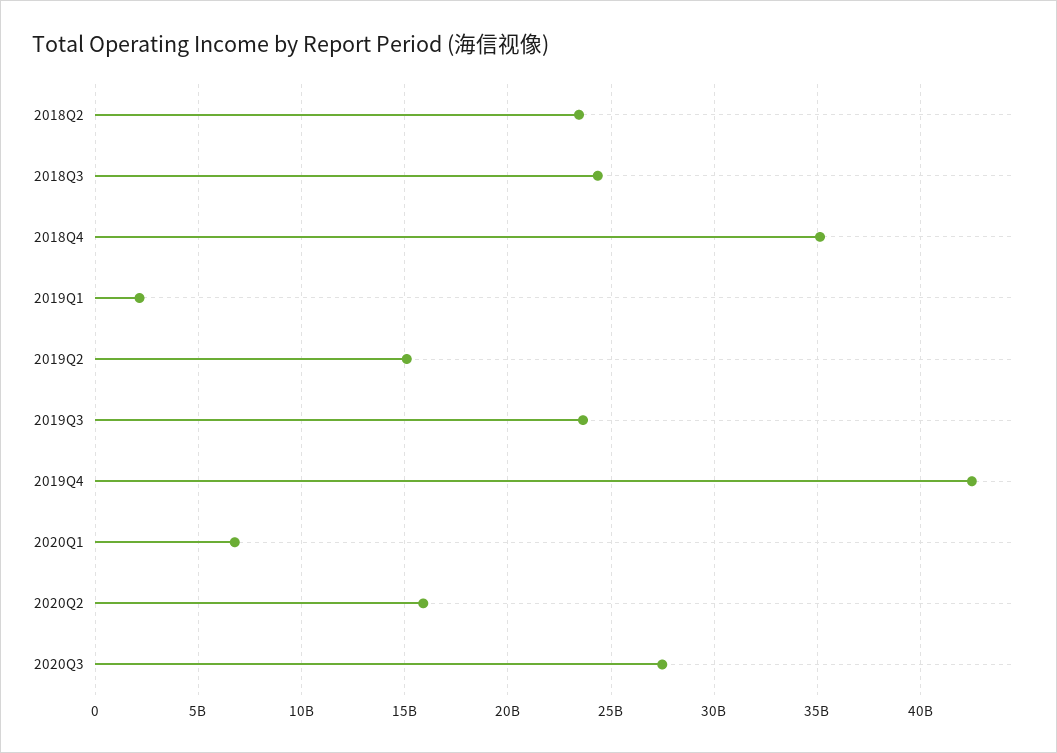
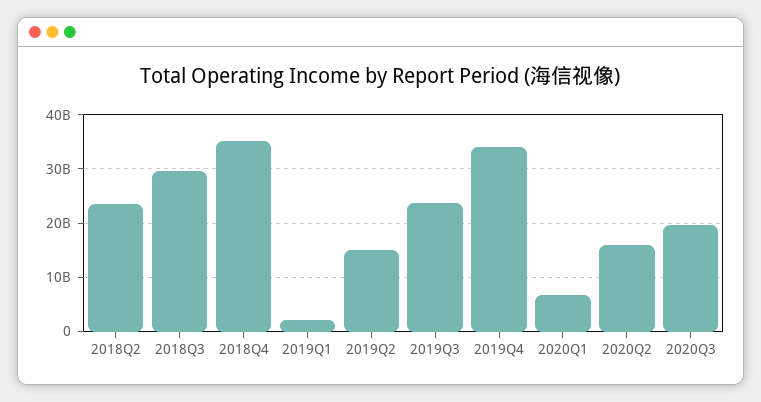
2018Q3: 24500000000 -> 30000000000
2019Q4: 42500000000 -> 34000000000
2020Q3: 27500000000 -> 20000000000

